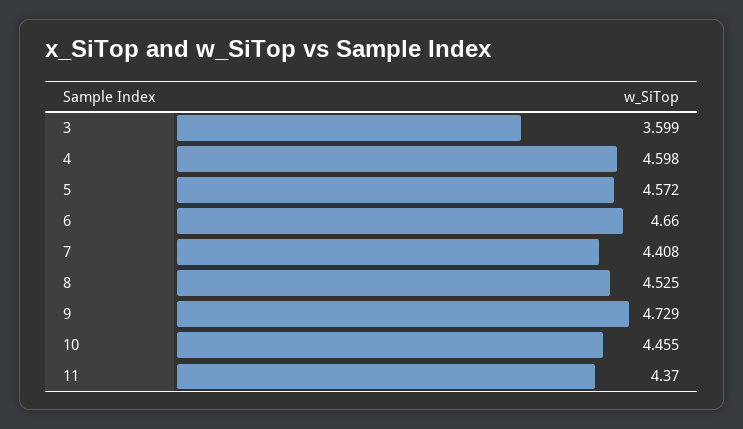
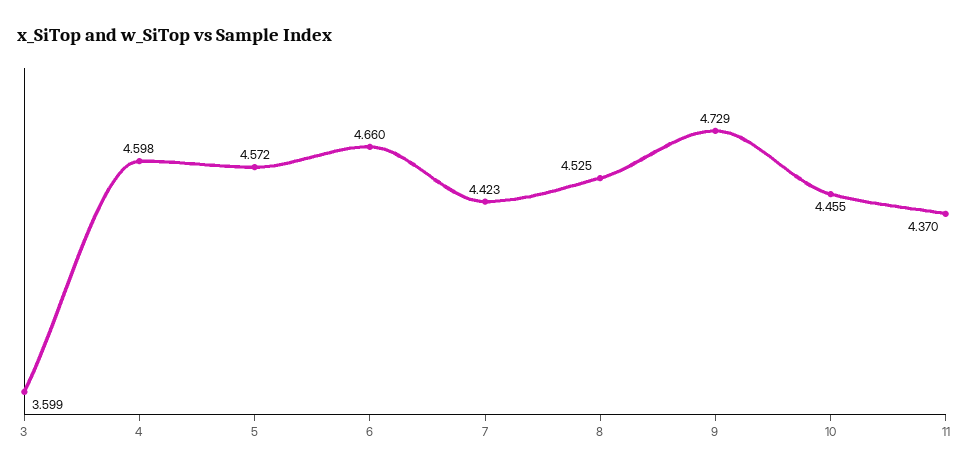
7: 4.408 -> 4.423

